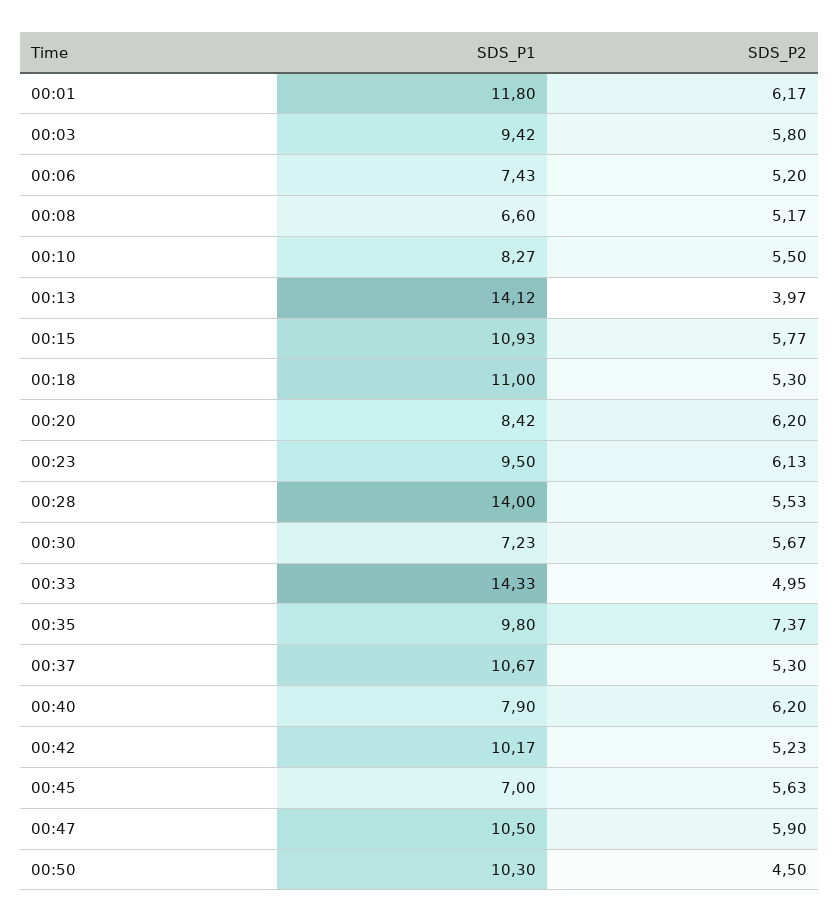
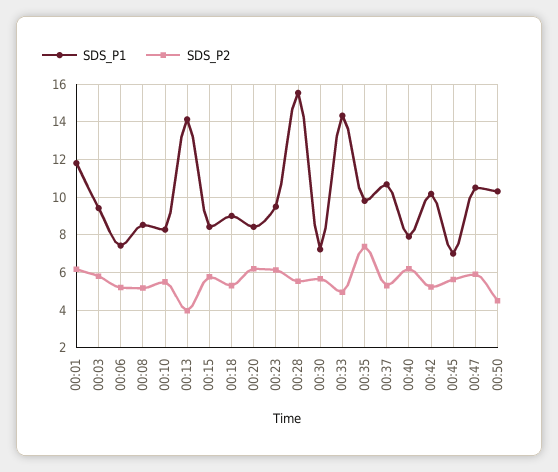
SDS_P1, 00:08: 6.6 -> 8.5
SDS_P1, 00:15: 10.93 -> 8.5
SDS_P1, 00:18: 11 -> 9
SDS_P1, 00:28: 14 -> 15.5

